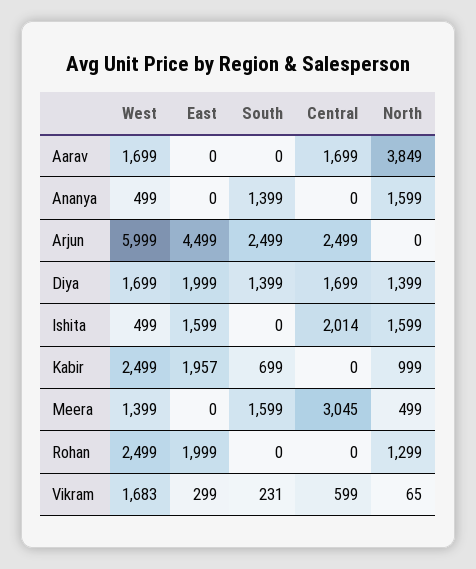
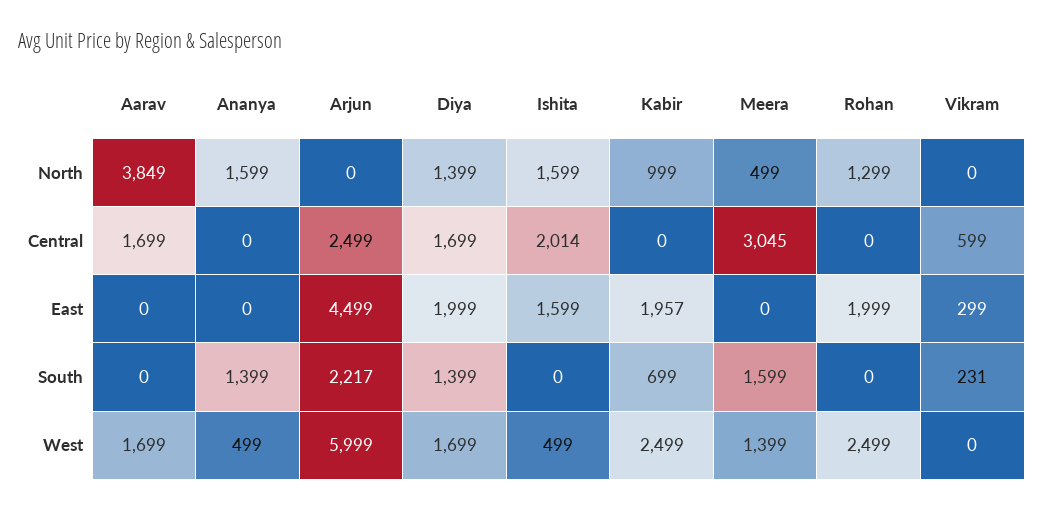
South, Arjun: 2499 -> 2217
West, Vikram: 1683 -> 0
North, Vikram: 65 -> 0

